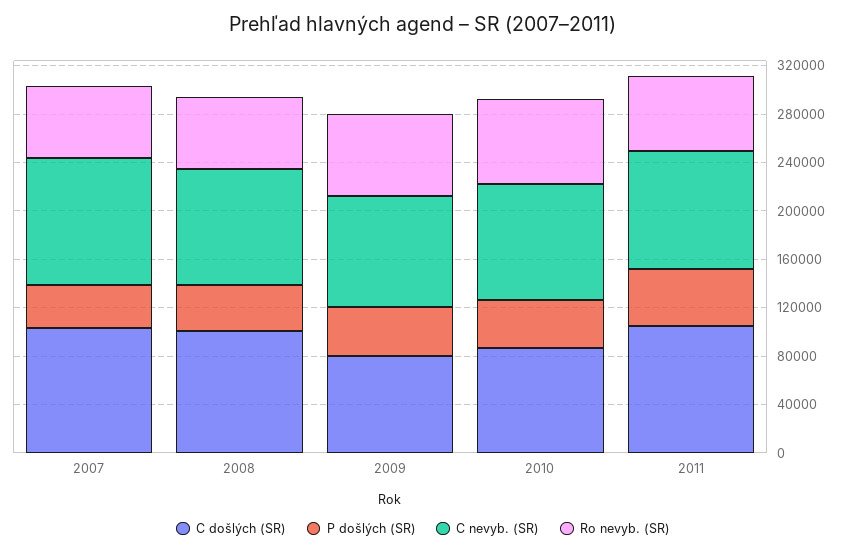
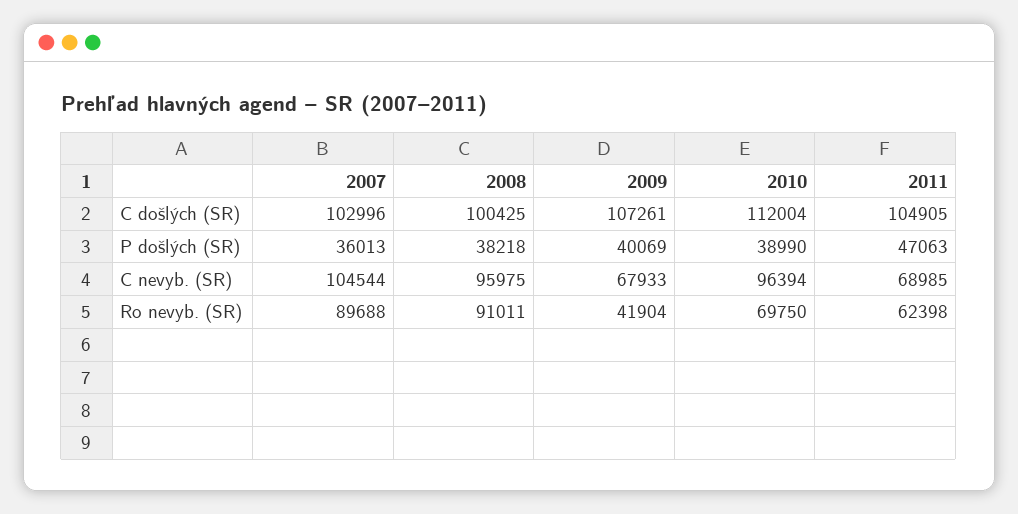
Ro nevyb. (SR), 2007: 60000 -> 89688
Ro nevyb. (SR), 2008: 60000 -> 91011
C došlých (SR), 2009: 80000 -> 107261
C nevyb. (SR), 2009: 90000 -> 67933
Ro nevyb. (SR), 2009: 70000 -> 41904
C došlých (SR), 2010: 90000 -> 112004
C nevyb. (SR), 2011: 100000 -> 68985

